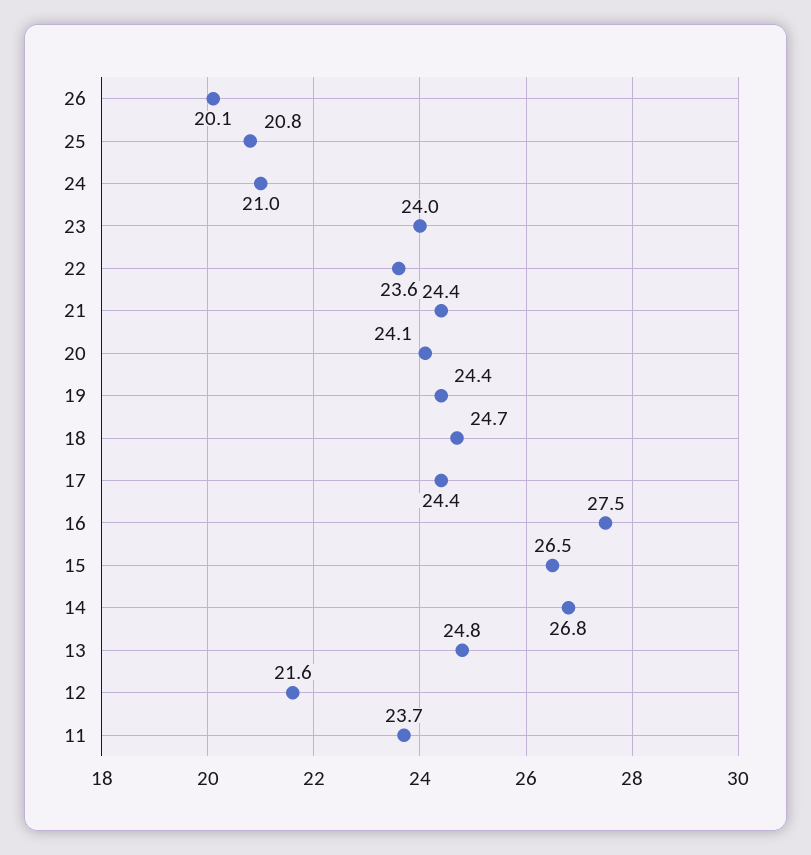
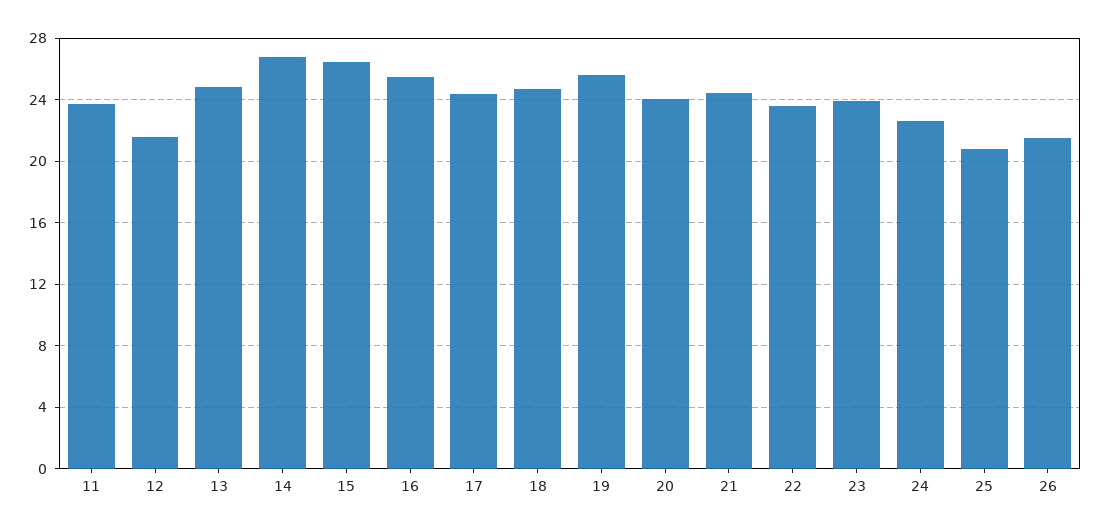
26: 20.1 -> 21.5
24: 21 -> 22.5
19: 24.4 -> 25.5
16: 27.5 -> 25.5

